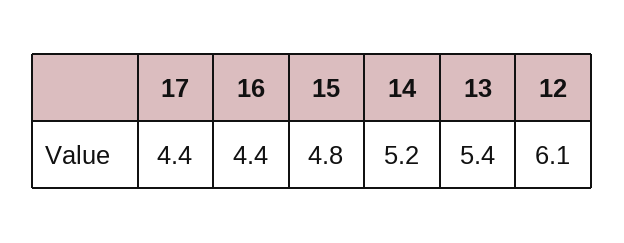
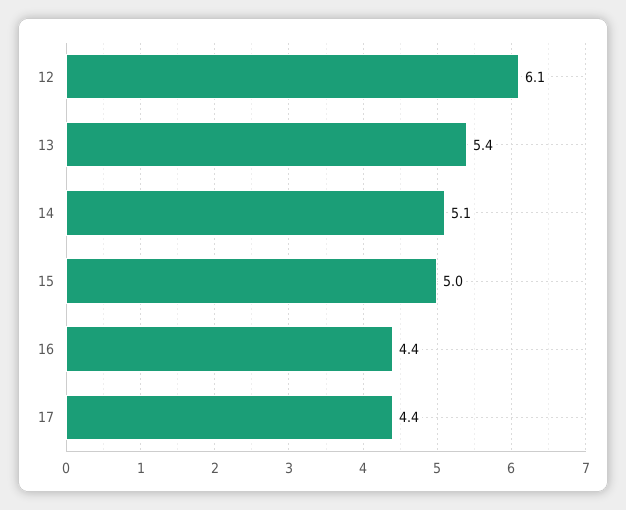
15: 4.8 -> 5
14: 5.2 -> 5.1

